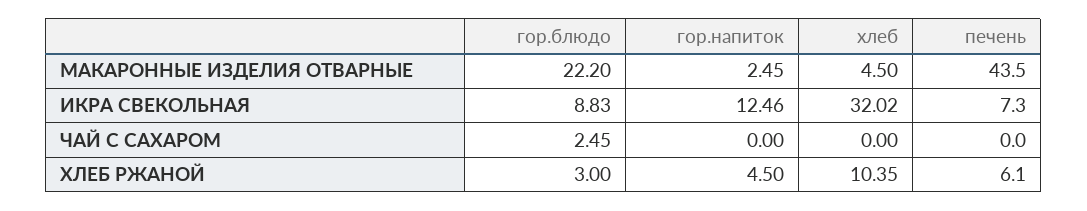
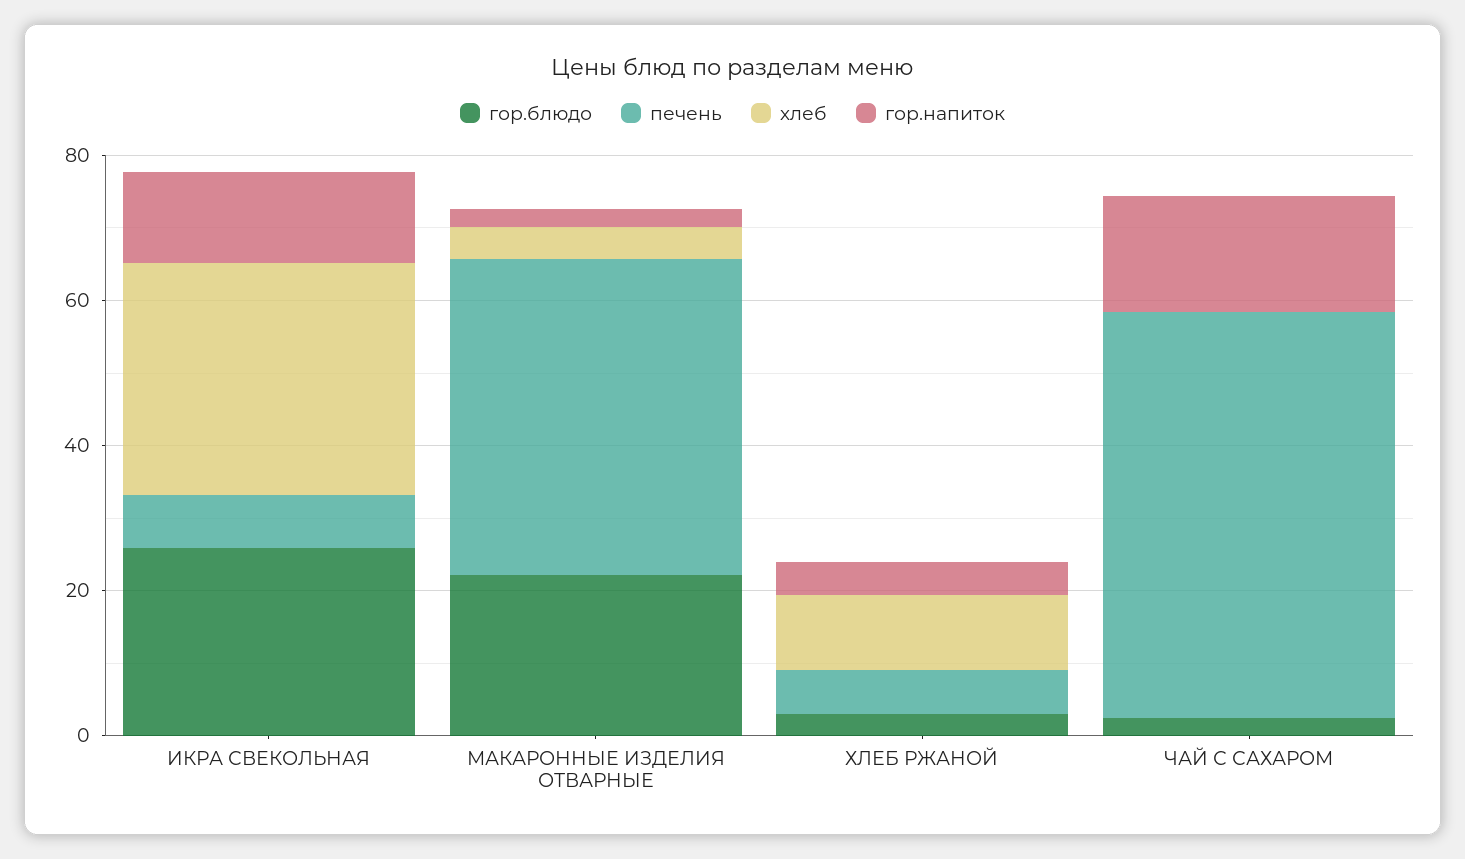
гор.блюдо, ИКРА СВЕКОЛЬНАЯ: 8.83 -> 25
гор.напиток, ЧАЙ С САХАРОМ: 0 -> 15
печень, ЧАЙ С САХАРОМ: 0 -> 55

